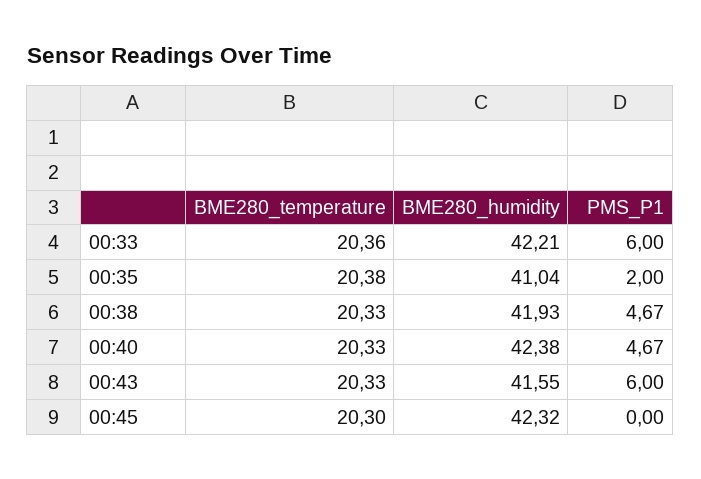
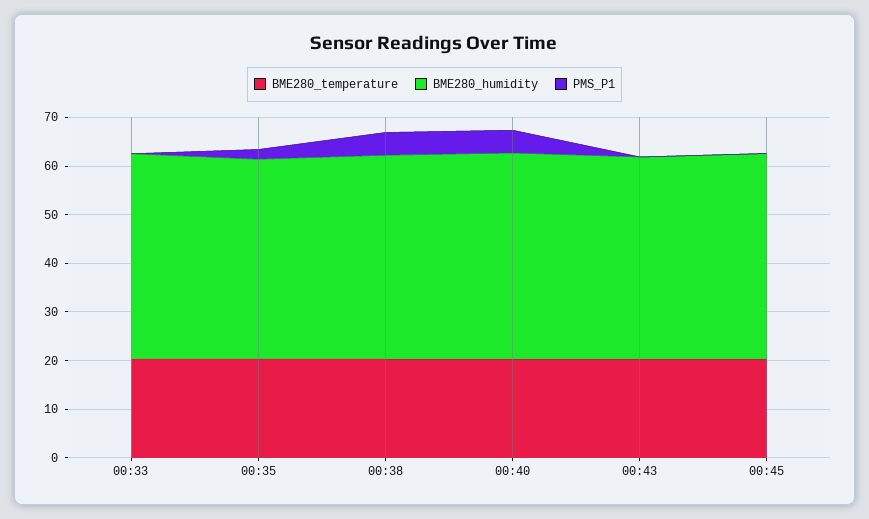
PMS_P1, 00:33: 6 -> 0
PMS_P1, 00:43: 6 -> 0

